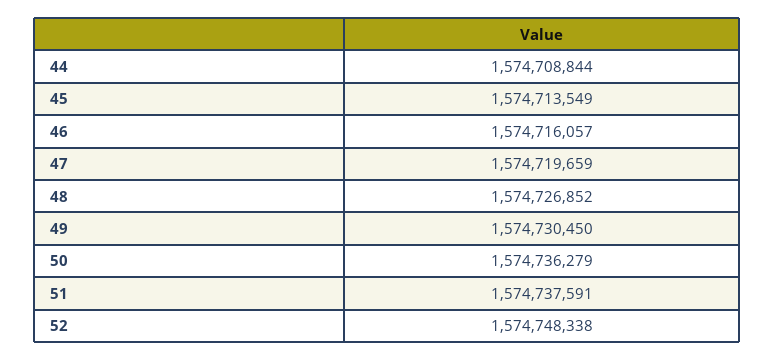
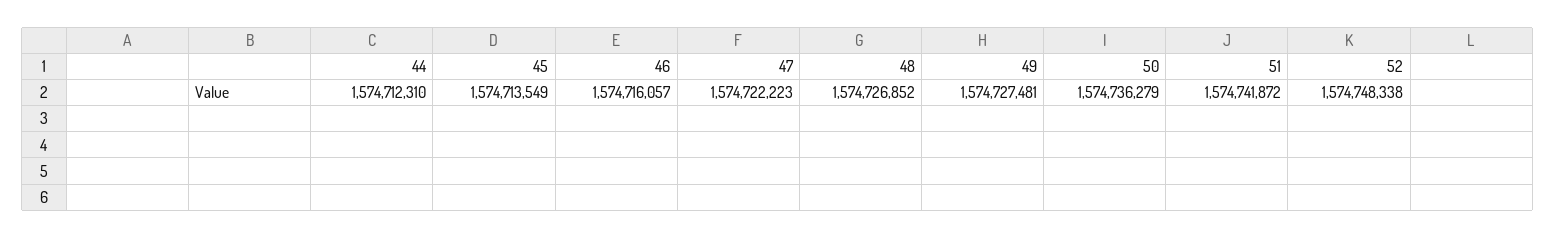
44: 1574708844 -> 1574712310
47: 1574719659 -> 1574722223
49: 1574730450 -> 1574727481
51: 1574737591 -> 1574741872

